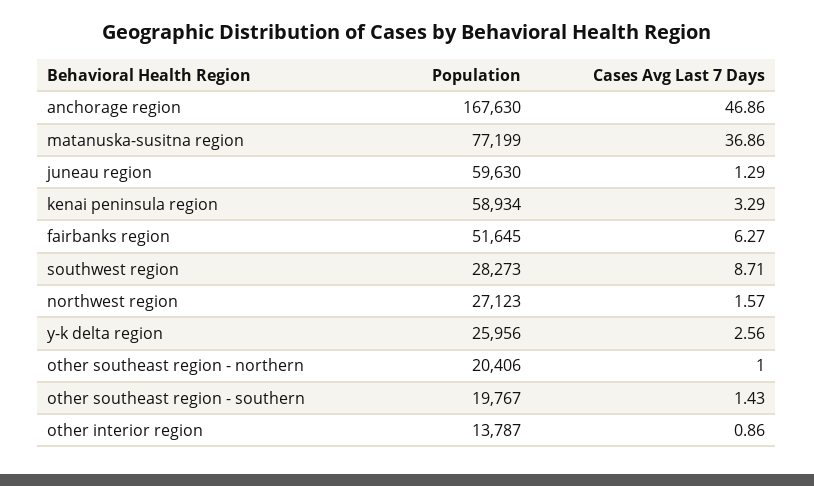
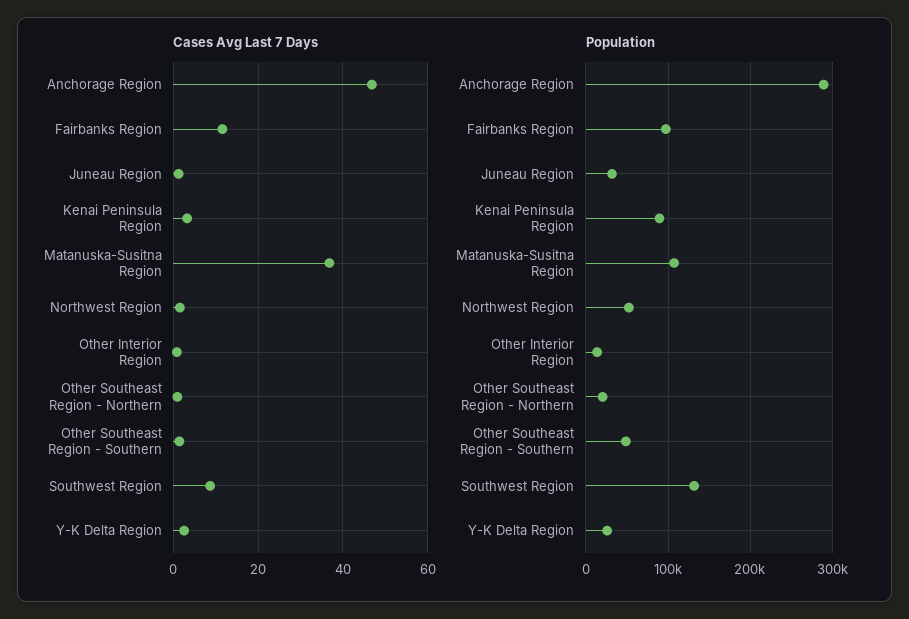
Population, anchorage region: 167630 -> 290000
Population, matanuska-susitna region: 77199 -> 110000
Population, juneau region: 59630 -> 30000
Population, kenai peninsula region: 58934 -> 90000
Population, fairbanks region: 51645 -> 100000
Cases Avg Last 7 Days, fairbanks region: 6.27 -> 12
Population, southwest region: 28273 -> 130000
Population, northwest region: 27123 -> 50000
Population, other southeast region - southern: 19767 -> 50000

